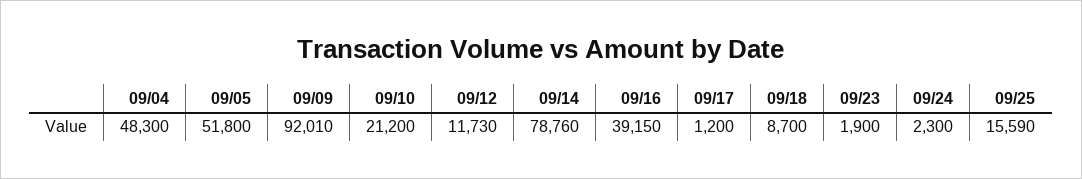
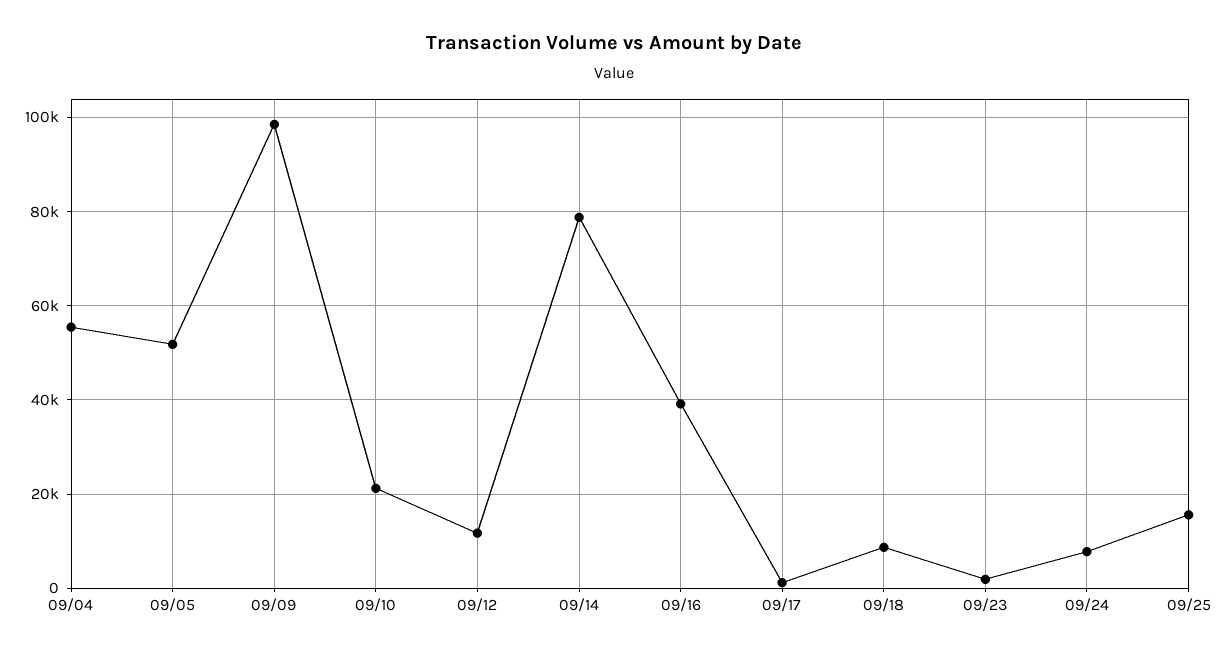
09/04: 48300 -> 56000
09/09: 92010 -> 98000
09/24: 2300 -> 8000

